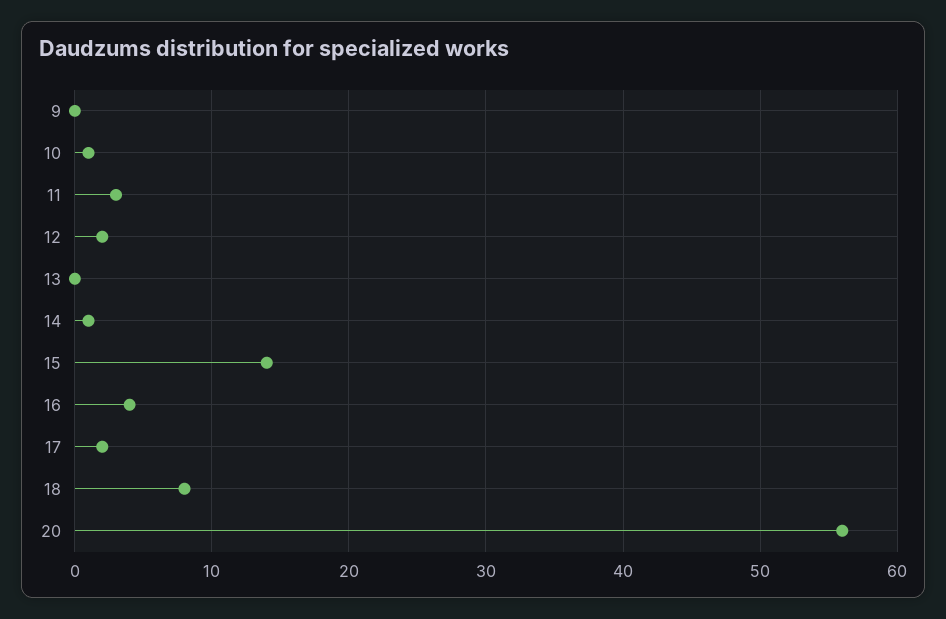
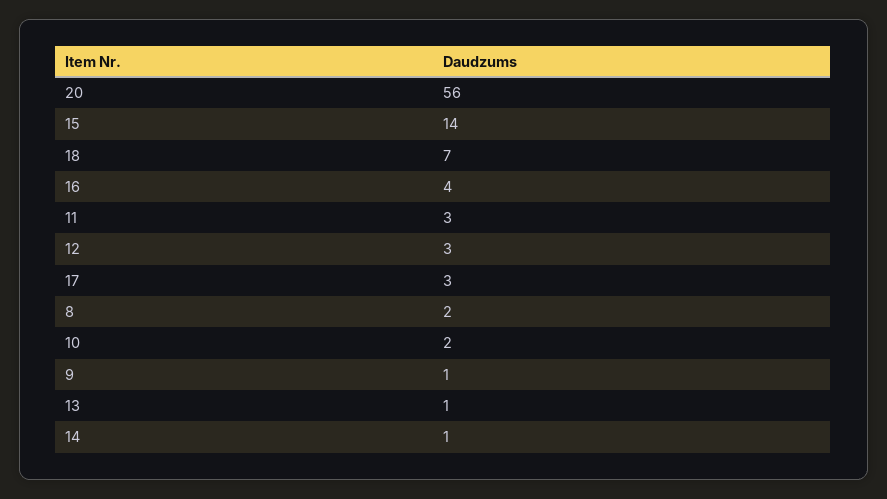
9: 0 -> 1
10: 1 -> 2
12: 2 -> 3
13: 0 -> 1
17: 2 -> 3
18: 8 -> 7
8: none -> 2

